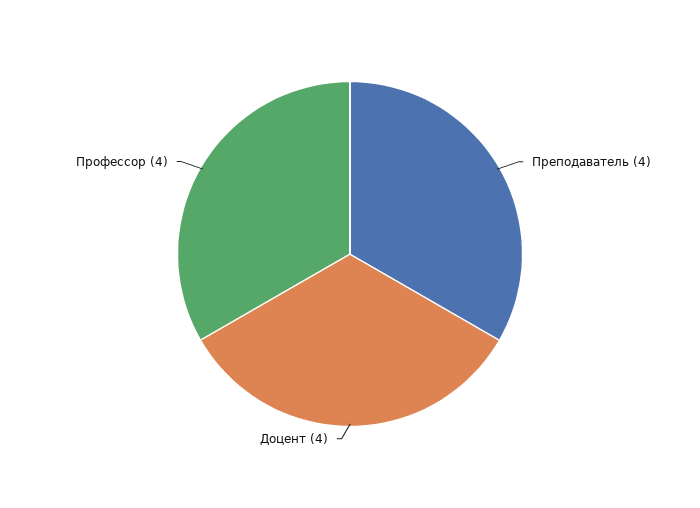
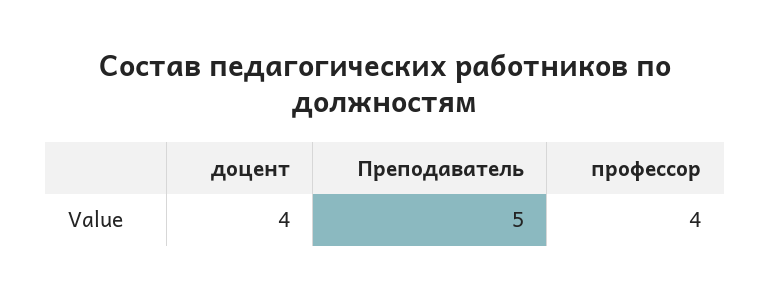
Преподаватель: 4 -> 5

